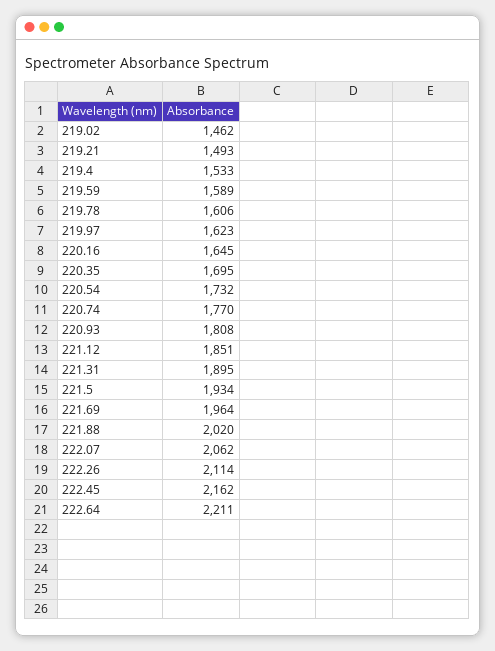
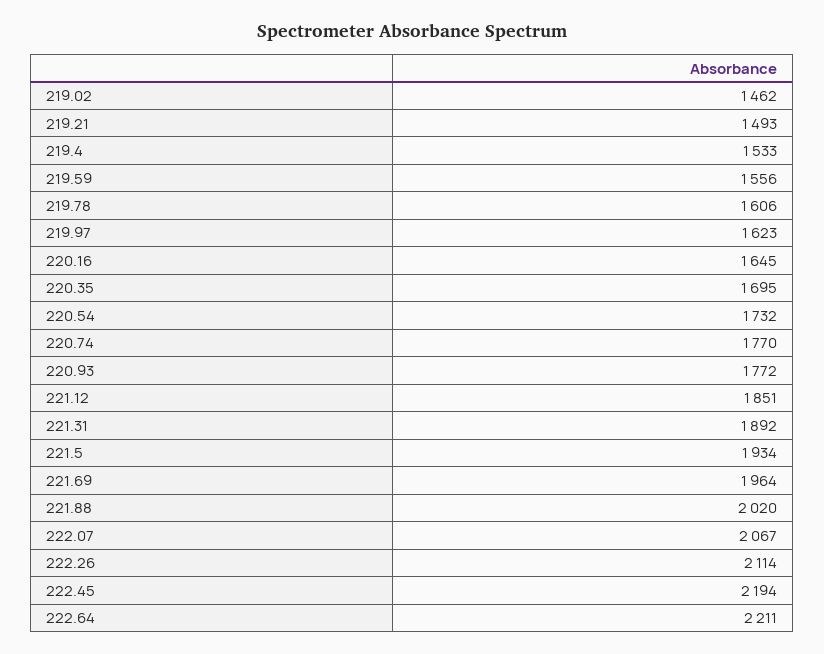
219.59: 1589 -> 1556
220.93: 1808 -> 1772
221.31: 1895 -> 1892
222.07: 2062 -> 2067
222.45: 2162 -> 2194

